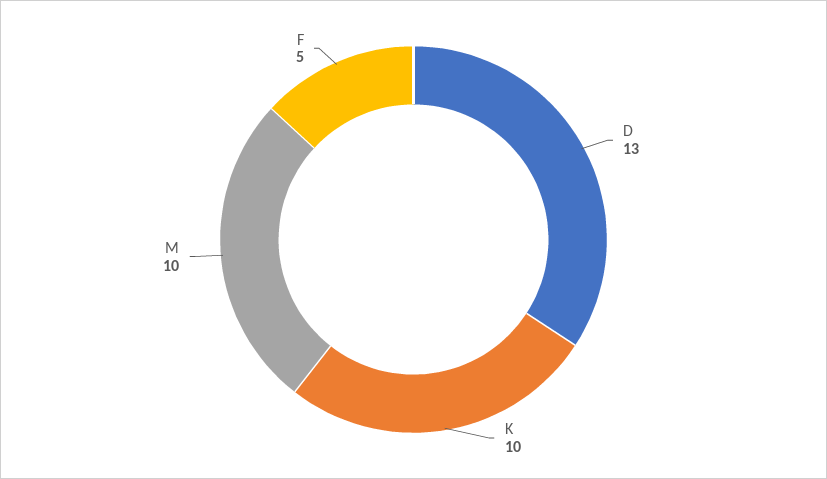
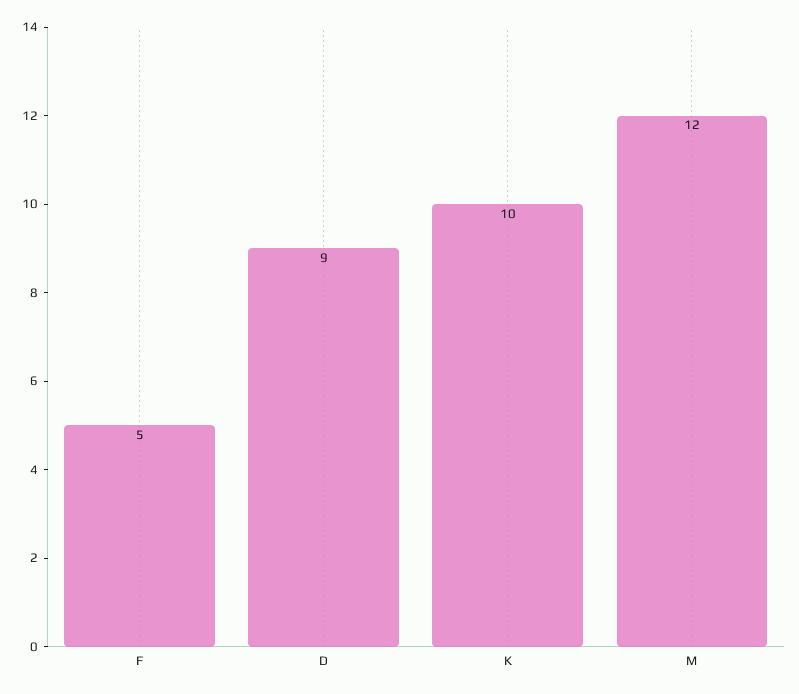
D: 13 -> 9
M: 10 -> 12

